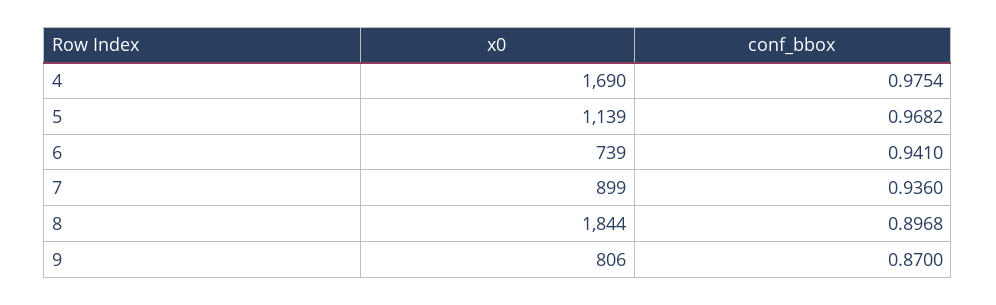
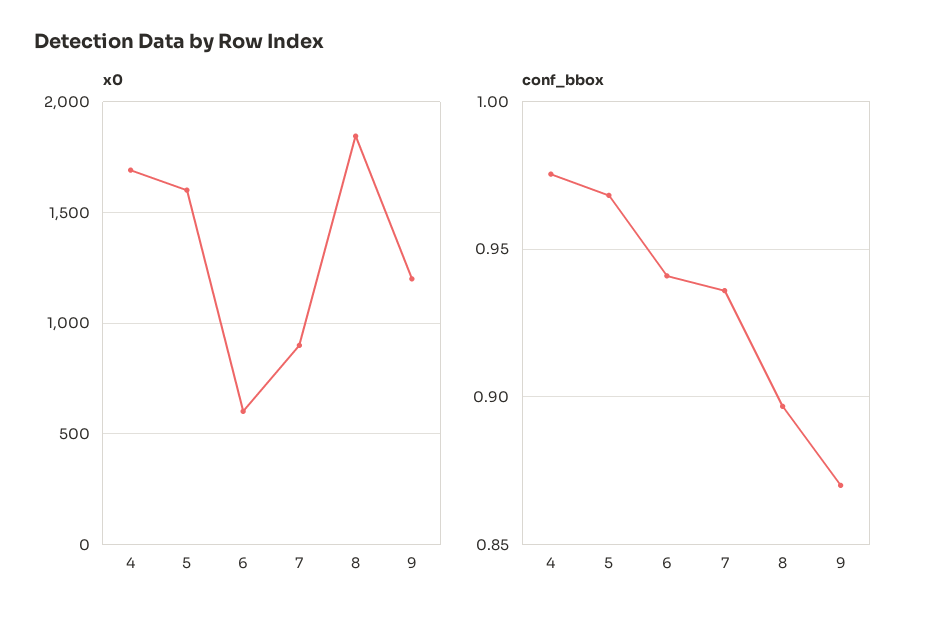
x0, 5: 1139 -> 1600
x0, 6: 739 -> 600
x0, 9: 806 -> 1200

